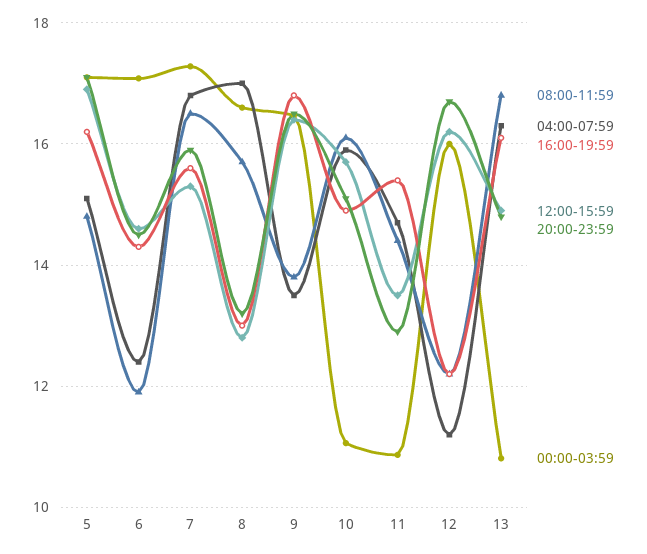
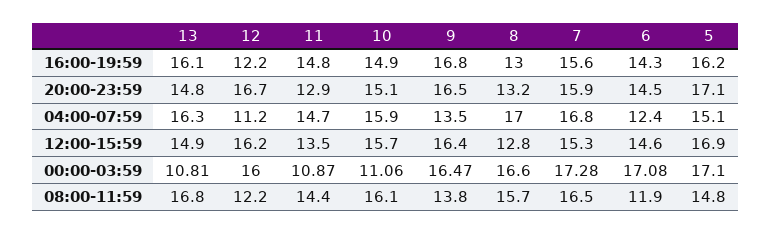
16:00-19:59, 11: 15.4 -> 14.8

